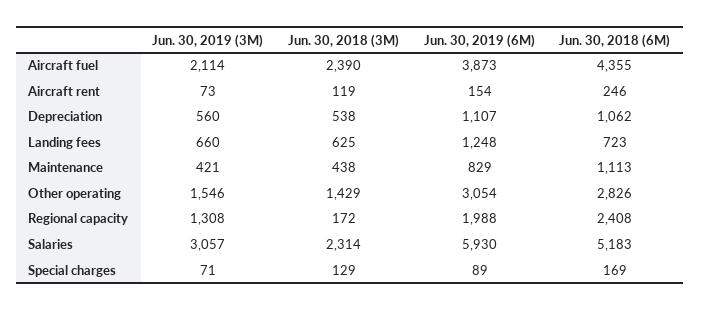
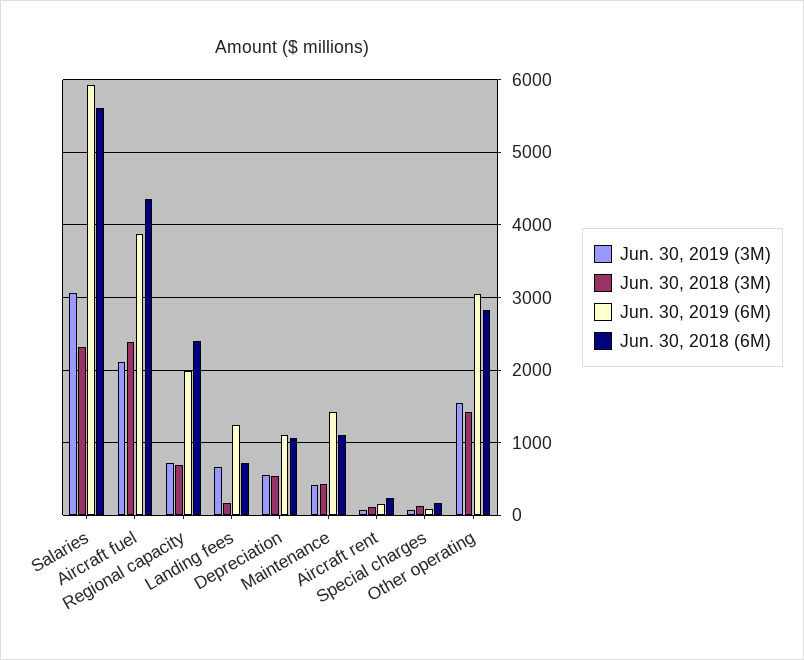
Jun. 30, 2018 (3M), Landing fees: 625 -> 200
Jun. 30, 2019 (6M), Maintenance: 829 -> 1400
Jun. 30, 2019 (3M), Regional capacity: 1308 -> 700
Jun. 30, 2018 (3M), Regional capacity: 172 -> 700
Jun. 30, 2018 (6M), Salaries: 5183 -> 5600

